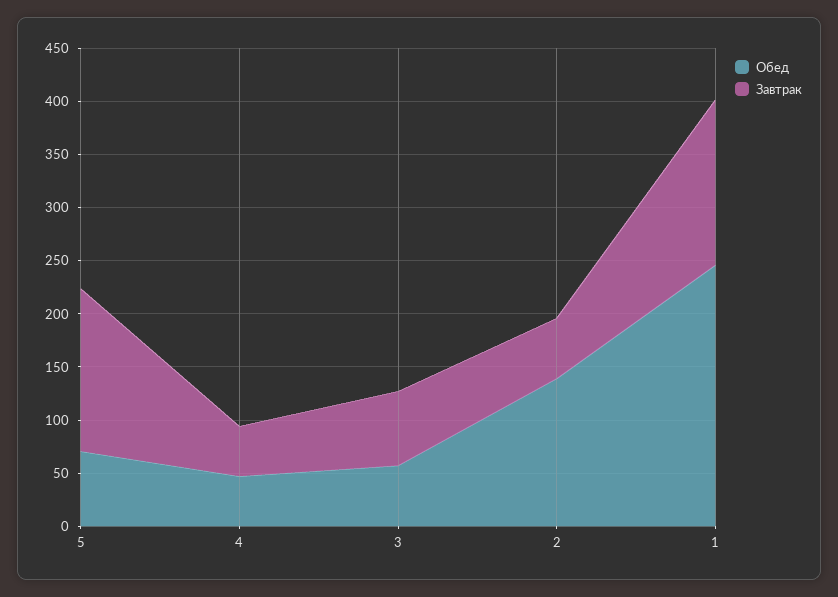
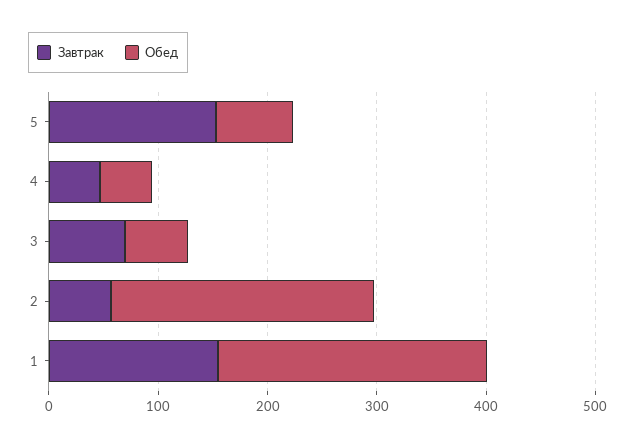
Обед, 2: 140 -> 240

